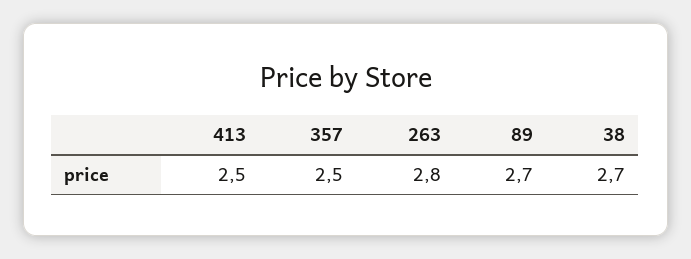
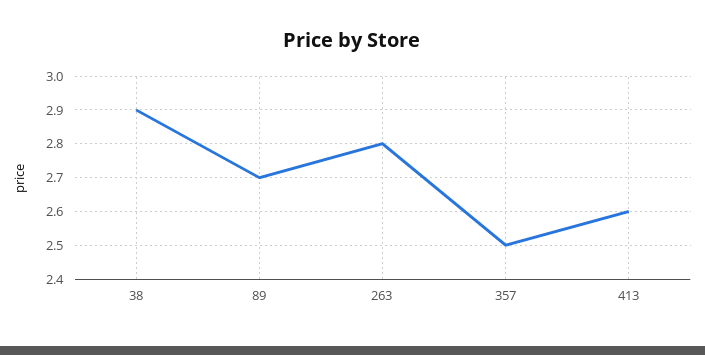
413: 2.5 -> 2.6
38: 2.7 -> 2.9

